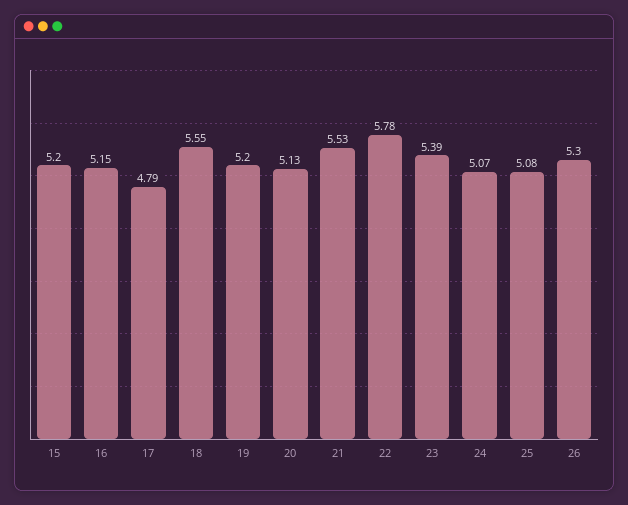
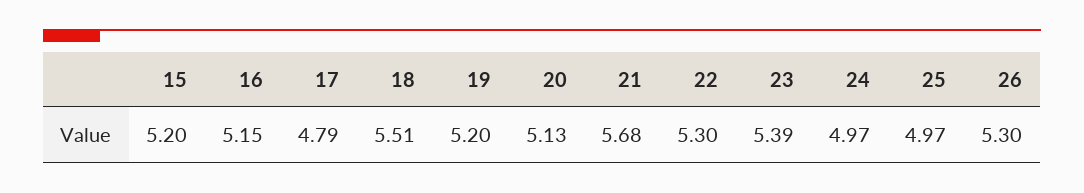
18: 5.55 -> 5.51
21: 5.53 -> 5.68
22: 5.78 -> 5.3
24: 5.07 -> 4.97
25: 5.08 -> 4.97

